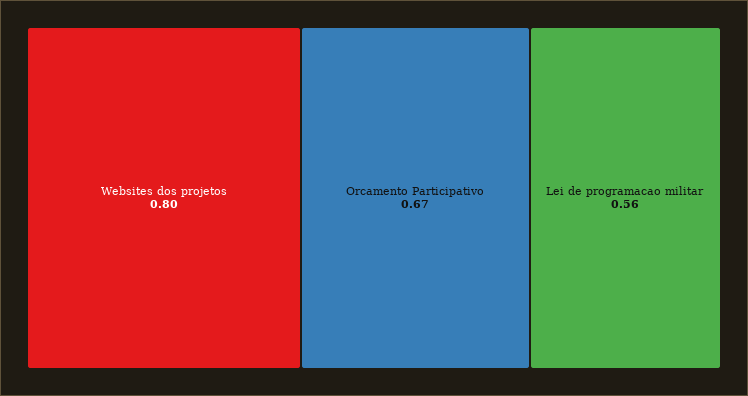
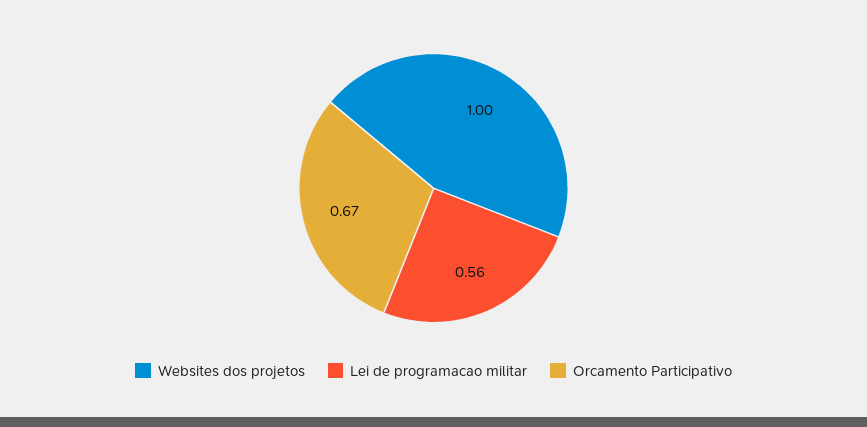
Websites dos projetos: 0.8 -> 1

